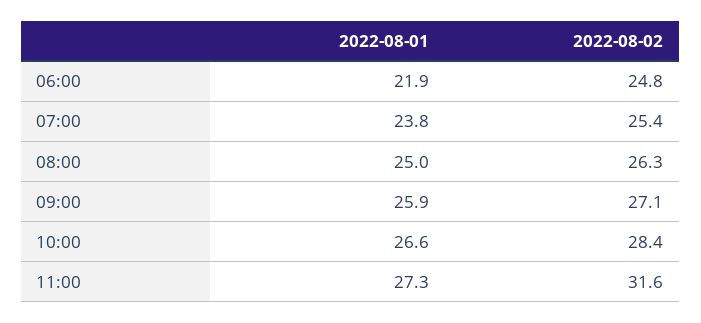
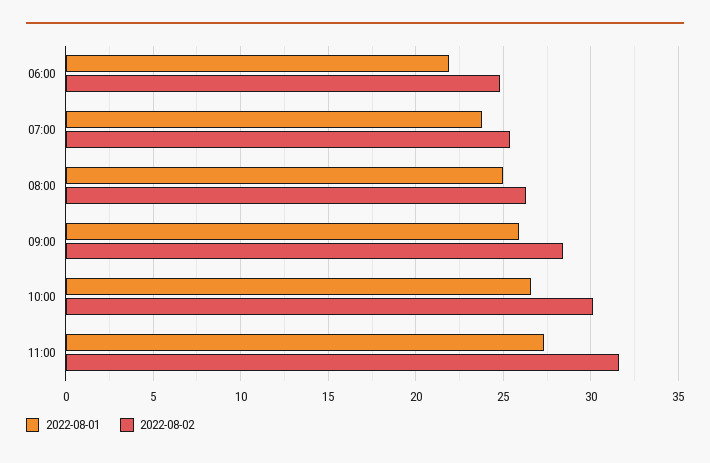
2022-08-02, 09:00: 27.1 -> 28.5
2022-08-02, 10:00: 28.4 -> 30

